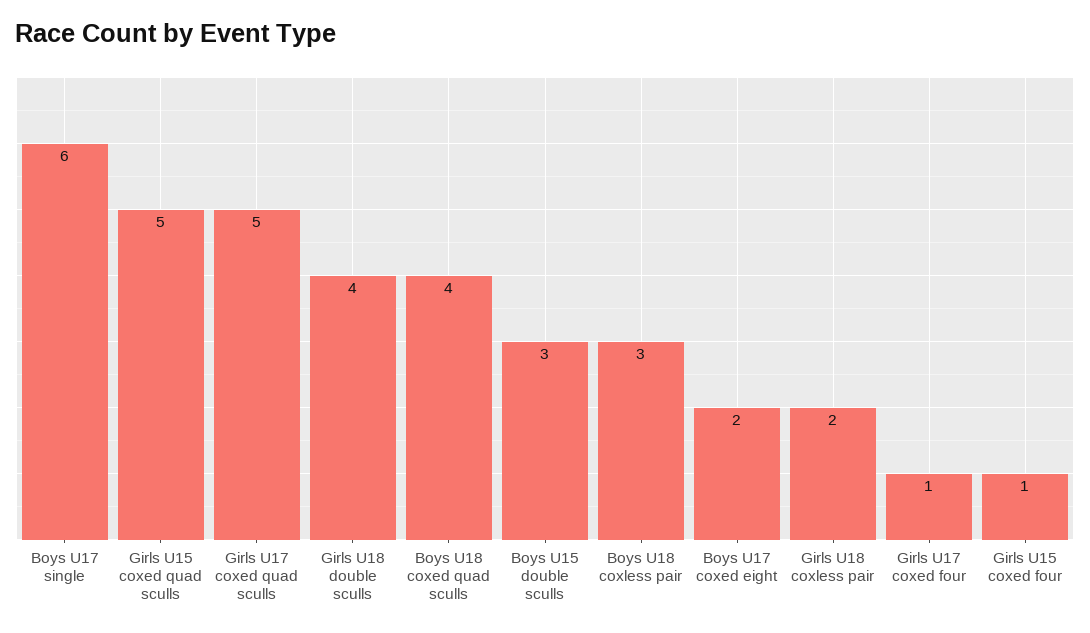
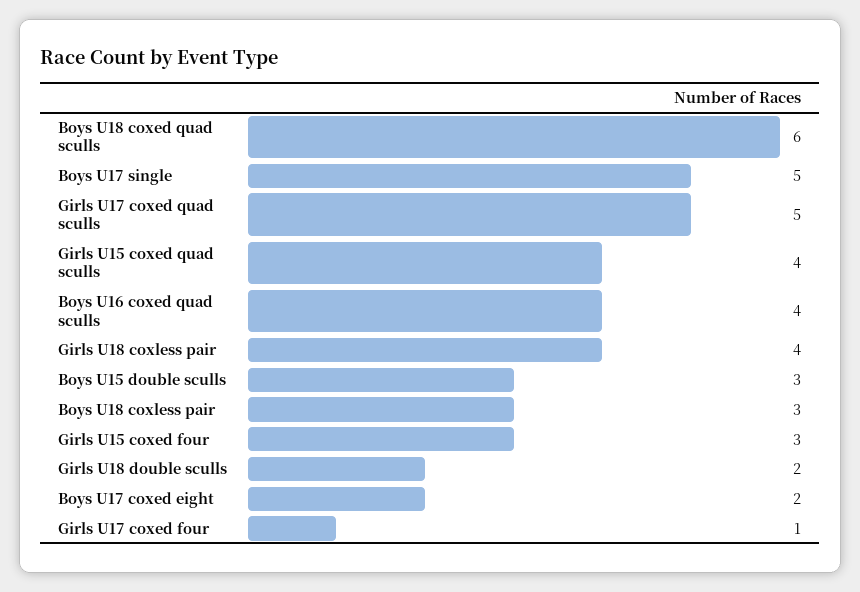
Boys U17 single: 6 -> 5
Girls U15 coxed quad sculls: 5 -> 4
Girls U18 double sculls: 4 -> 2
Boys U18 coxed quad sculls: 4 -> 6
Girls U18 coxless pair: 2 -> 4
Girls U15 coxed four: 1 -> 3
Boys U16 coxed quad sculls: none -> 4

